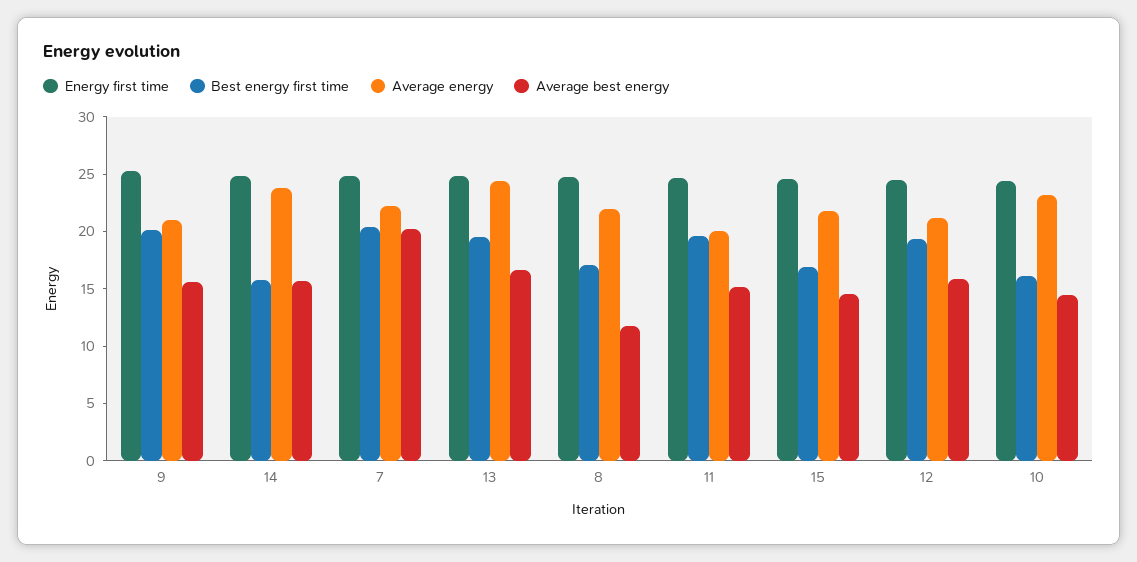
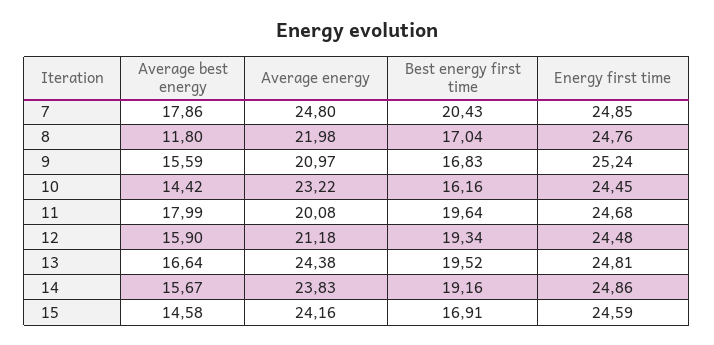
Best energy first time, 9: 20 -> 16.83
Best energy first time, 14: 16 -> 19.16
Average energy, 7: 22 -> 24.8
Average best energy, 7: 20 -> 17.86
Average best energy, 11: 15 -> 17.99
Average energy, 15: 22 -> 24.16

